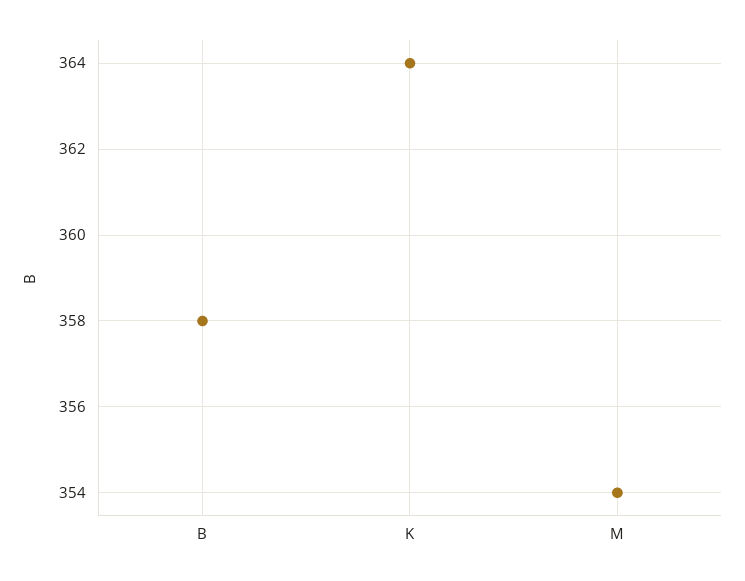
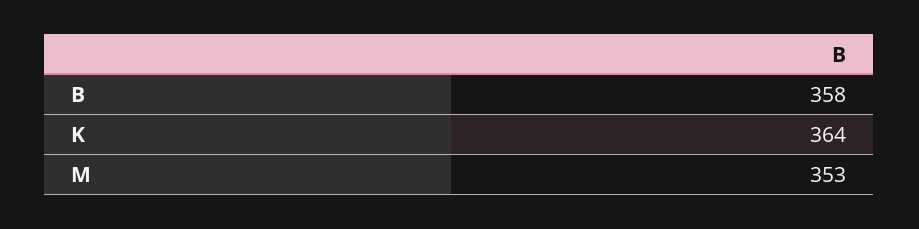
M: 354 -> 353

